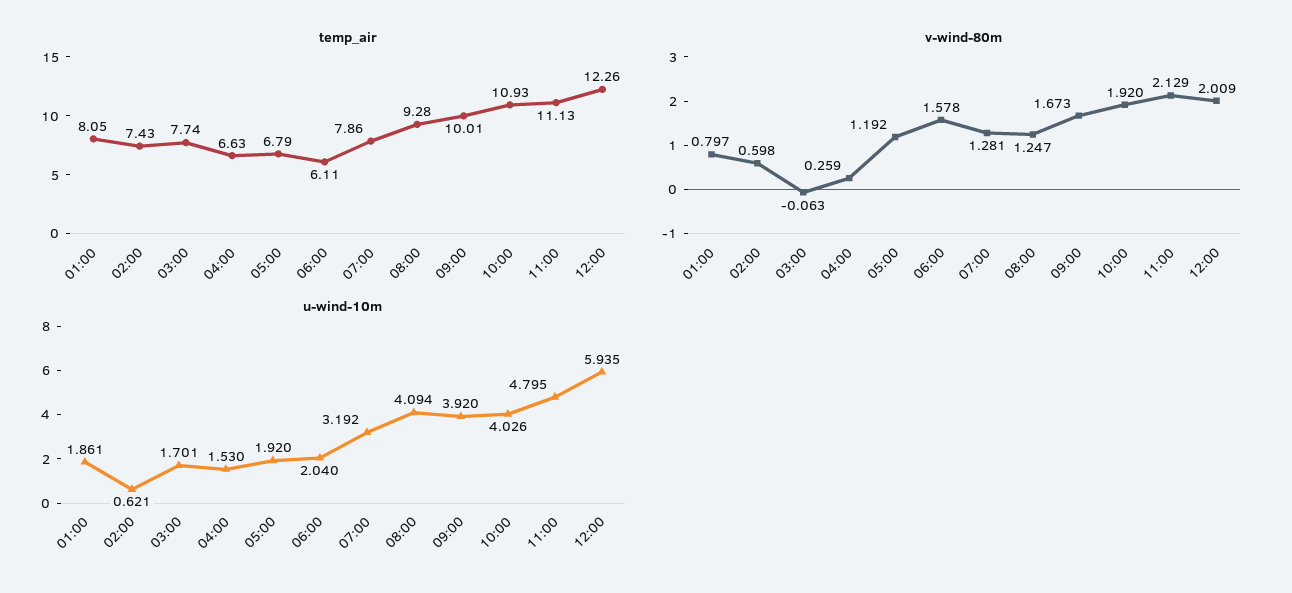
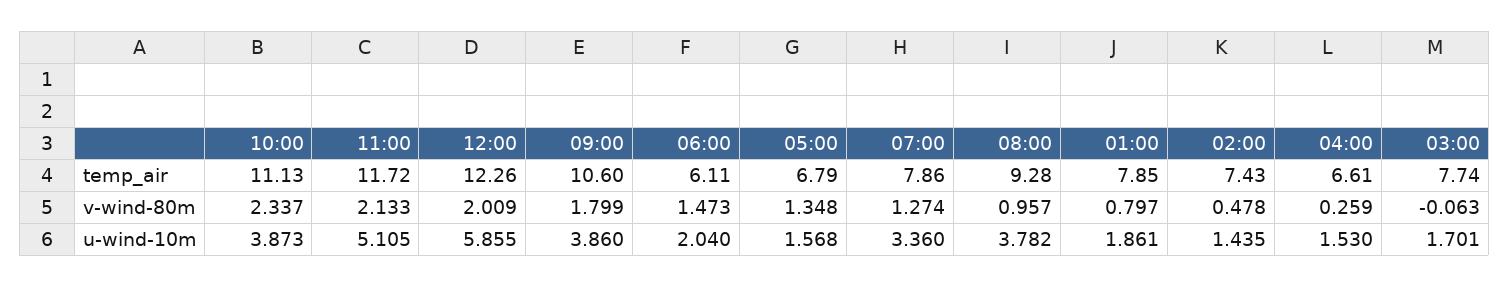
temp_air, 01:00: 8.05 -> 7.85
temp_air, 04:00: 6.63 -> 6.61
temp_air, 09:00: 10.01 -> 10.6
temp_air, 10:00: 10.93 -> 11.13
temp_air, 11:00: 11.13 -> 11.72
v-wind-80m, 02:00: 0.598 -> 0.478
v-wind-80m, 05:00: 1.192 -> 1.348
v-wind-80m, 06:00: 1.578 -> 1.473
v-wind-80m, 07:00: 1.281 -> 1.274
v-wind-80m, 08:00: 1.247 -> 0.957
v-wind-80m, 09:00: 1.673 -> 1.799
v-wind-80m, 10:00: 1.92 -> 2.337
v-wind-80m, 11:00: 2.129 -> 2.133
u-wind-10m, 02:00: 0.621 -> 1.435
u-wind-10m, 05:00: 1.92 -> 1.568
u-wind-10m, 07:00: 3.192 -> 3.36
u-wind-10m, 08:00: 4.094 -> 3.782
u-wind-10m, 09:00: 3.92 -> 3.86
u-wind-10m, 10:00: 4.026 -> 3.873
u-wind-10m, 11:00: 4.795 -> 5.105
u-wind-10m, 12:00: 5.935 -> 5.855

